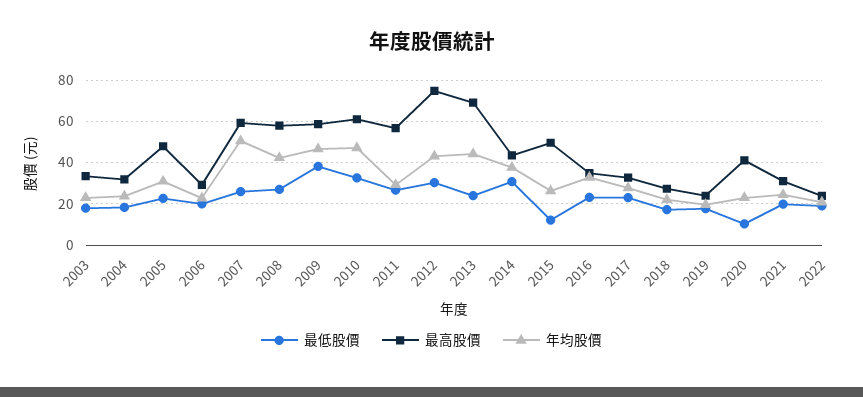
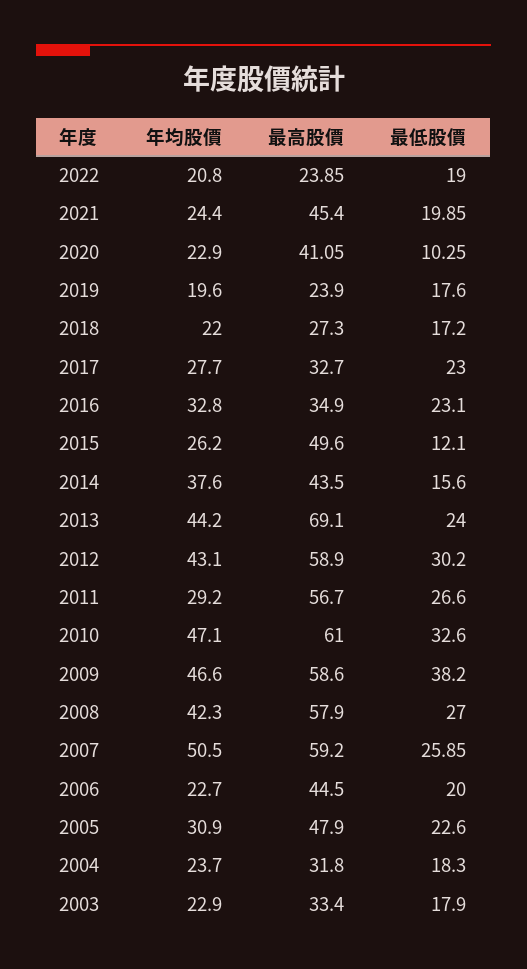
最高股價, 2006: 30 -> 44.5
最高股價, 2012: 75 -> 58.9
最低股價, 2014: 30 -> 15.6
最高股價, 2021: 30 -> 45.4

